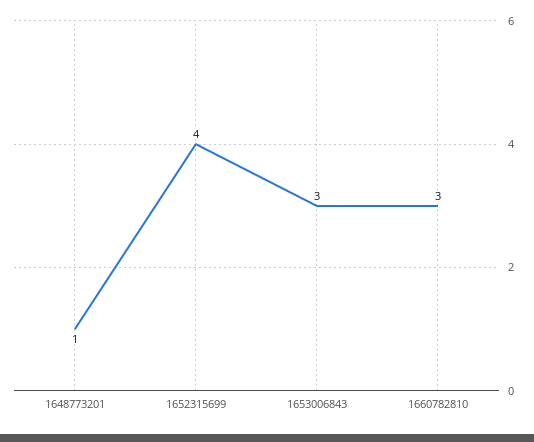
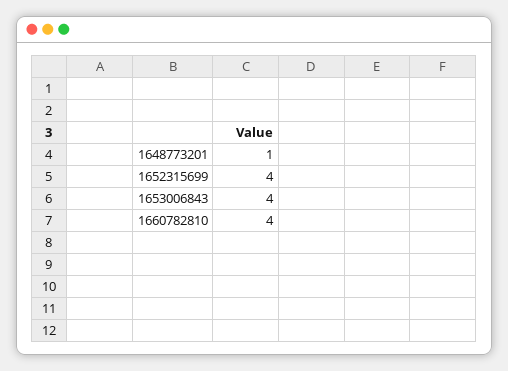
1653006843: 3 -> 4
1660782810: 3 -> 4

